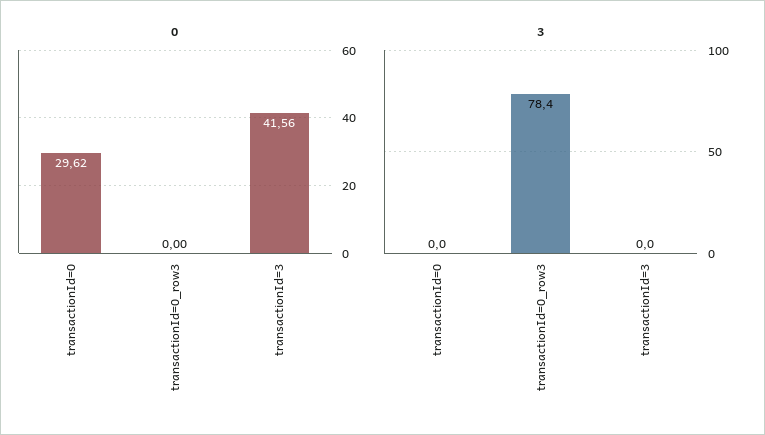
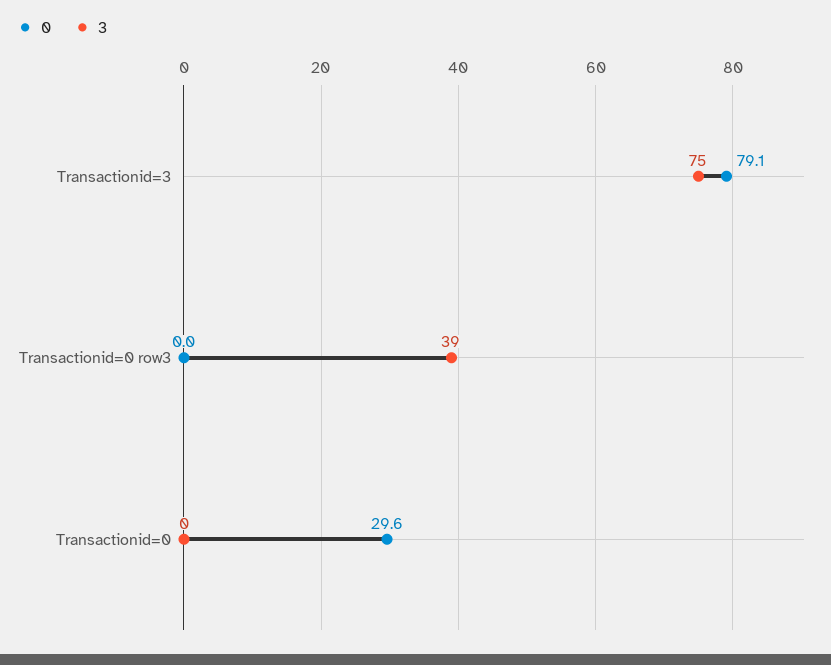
0, transactionId=3: 41.56 -> 79.1
3, transactionId=0_row3: 78.4 -> 39
3, transactionId=3: 0 -> 75

